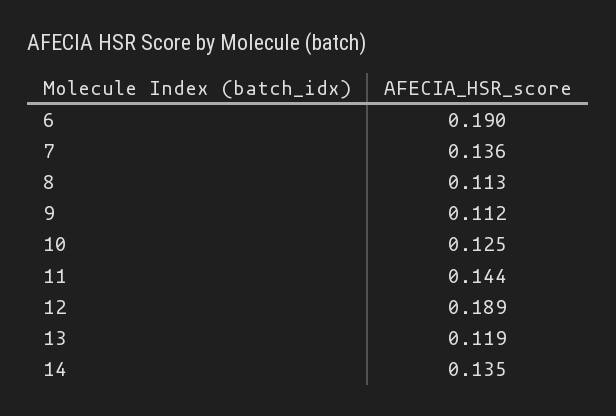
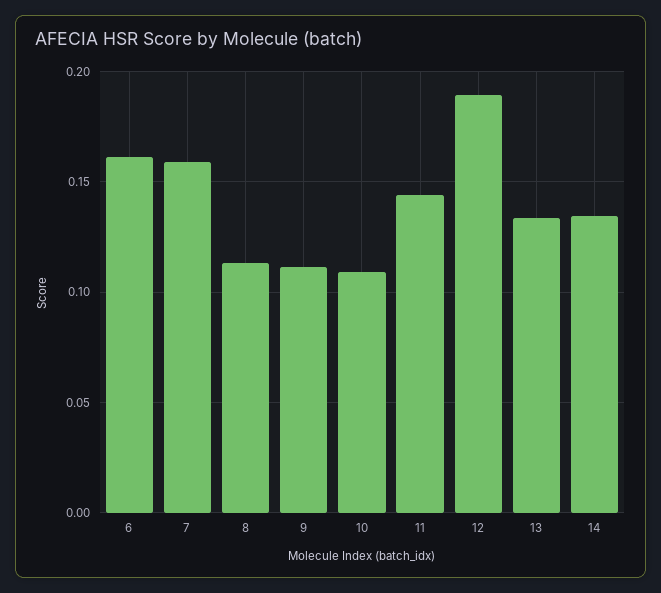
6: 0.19 -> 0.16
7: 0.136 -> 0.16
10: 0.125 -> 0.11
13: 0.119 -> 0.135

